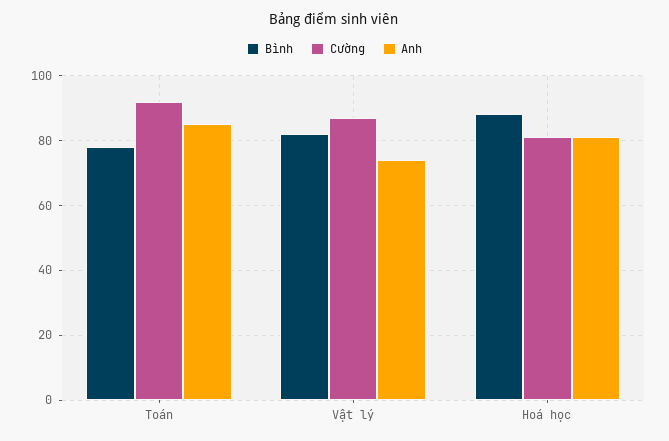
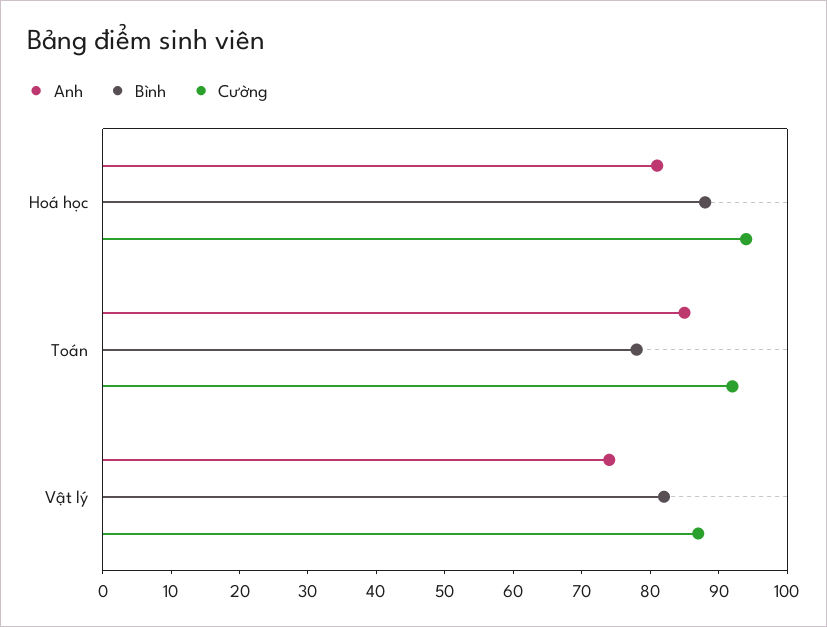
Cường, Hoá học: 80 -> 95

